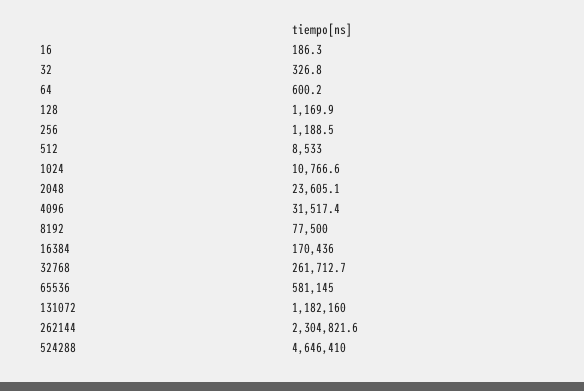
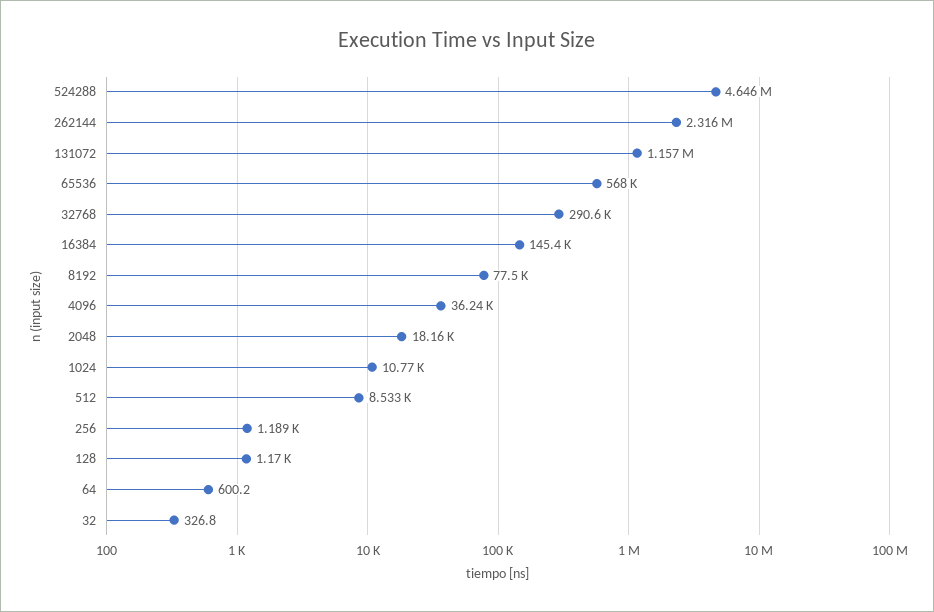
16: 186.3 -> none
2048: 23605.1 -> 18160
4096: 31517.4 -> 36240
16384: 170436 -> 145400
32768: 261712.7 -> 290600
65536: 581145 -> 568000
131072: 1182160 -> 1157000
262144: 2304821.6 -> 2316000

